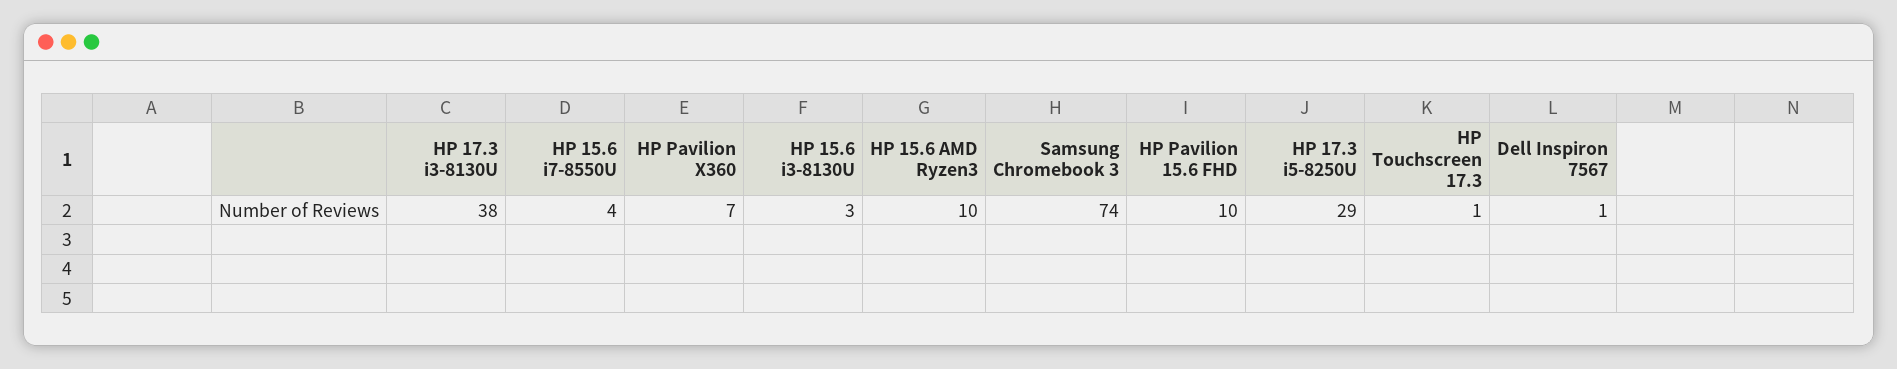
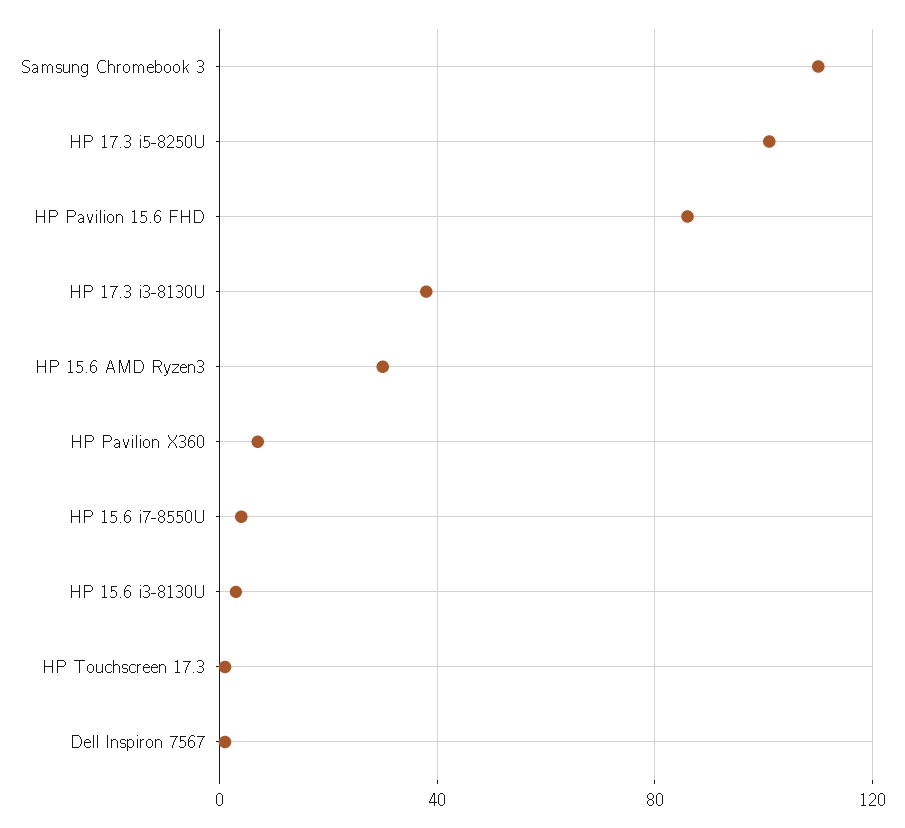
HP 15.6 AMD Ryzen3: 10 -> 30
Samsung Chromebook 3: 74 -> 110
HP Pavilion 15.6 FHD: 10 -> 85
HP 17.3 i5-8250U: 29 -> 100

